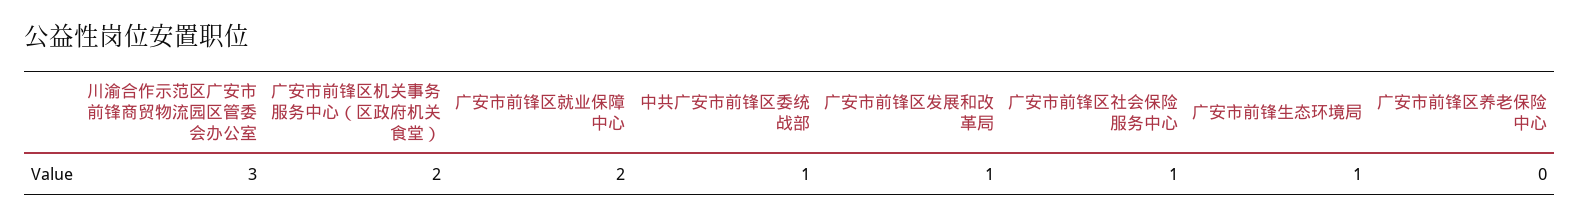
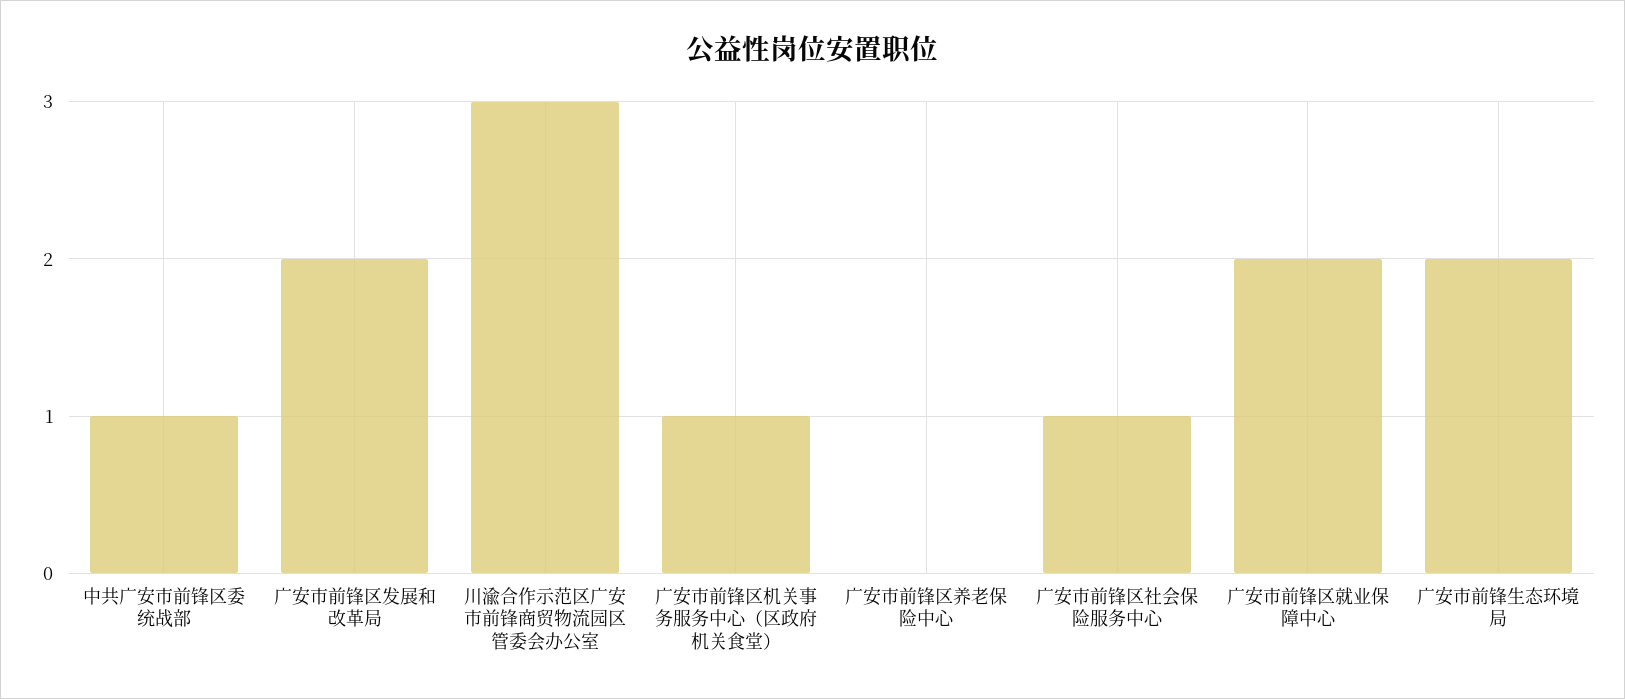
广安市前锋区机关事务服务中心（区政府机关食堂）: 2 -> 1
广安市前锋区发展和改革局: 1 -> 2
广安市前锋生态环境局: 1 -> 2

